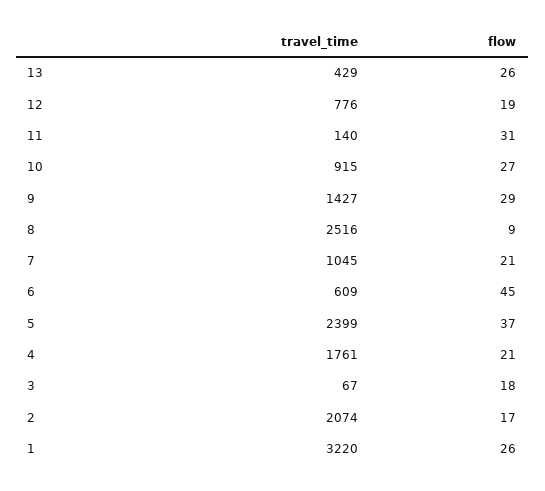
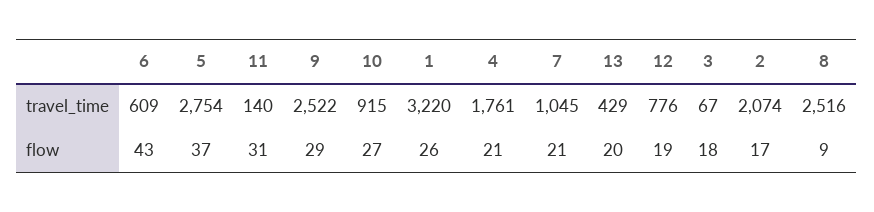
flow, 13: 26 -> 20
travel_time, 9: 1427 -> 2522
flow, 6: 45 -> 43
travel_time, 5: 2399 -> 2754

